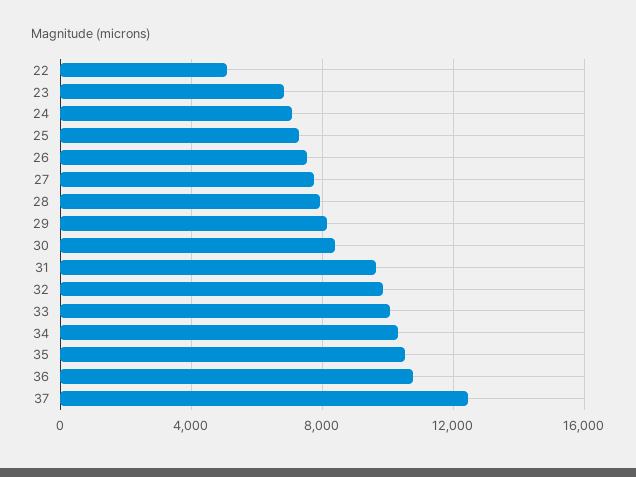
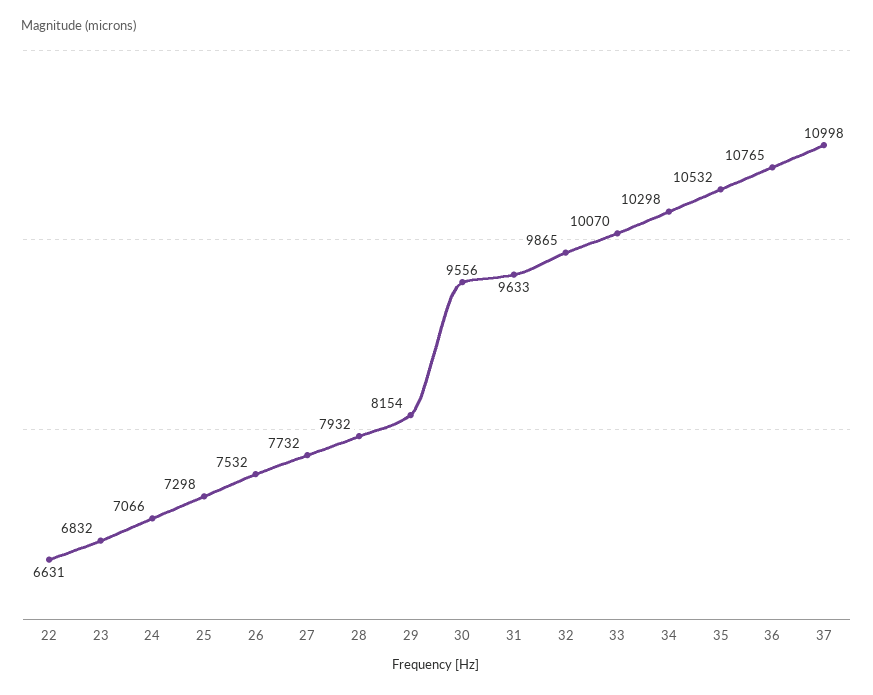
22: 5000 -> 6631
30: 8500 -> 9556
37: 12500 -> 10998

